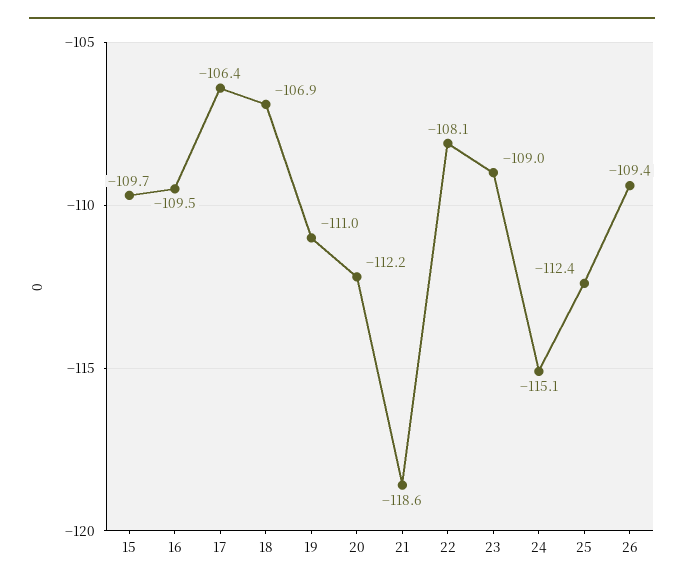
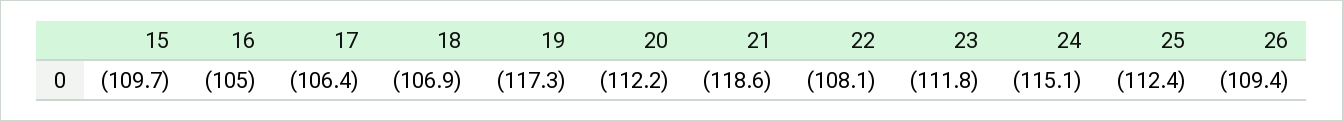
16: -109.5 -> -105
19: -111 -> -117.3
23: -109 -> -111.8

